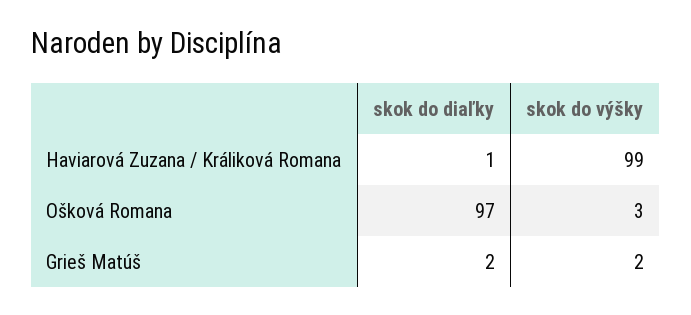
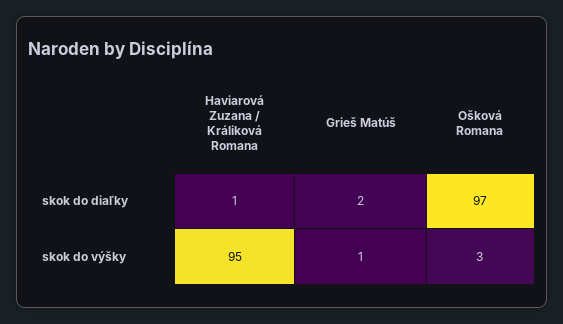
skok do výšky, Haviarová Zuzana / Králiková Romana: 99 -> 95
skok do výšky, Grieš Matúš: 2 -> 1

